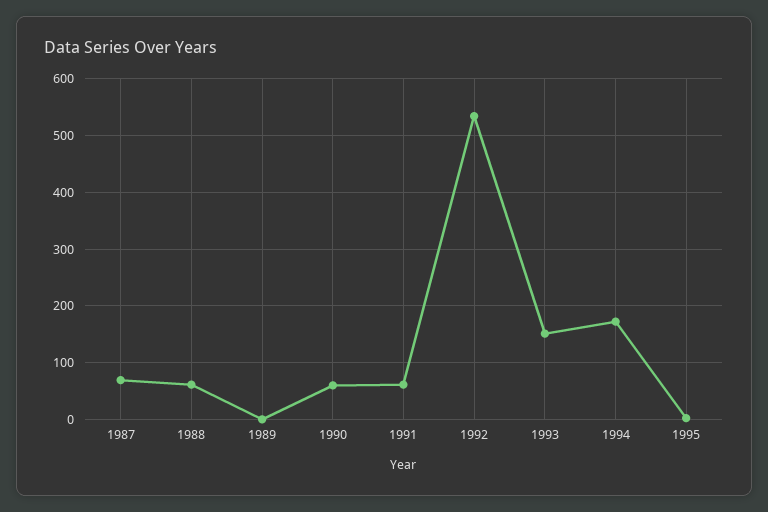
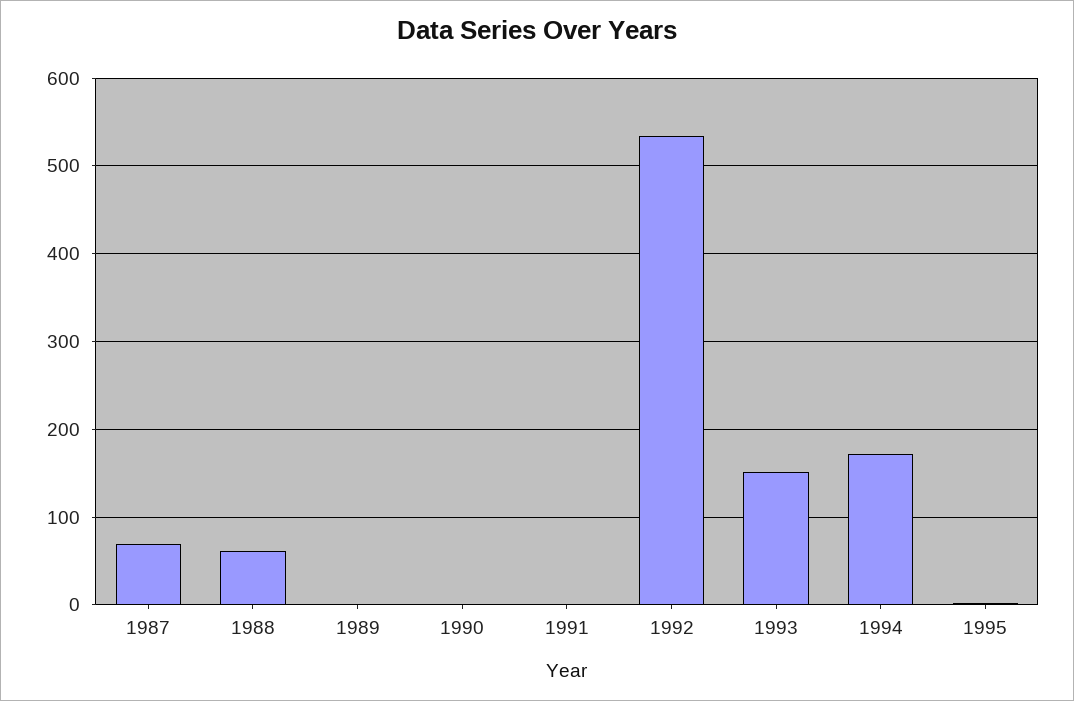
1990: 60 -> 0
1991: 60 -> 0

